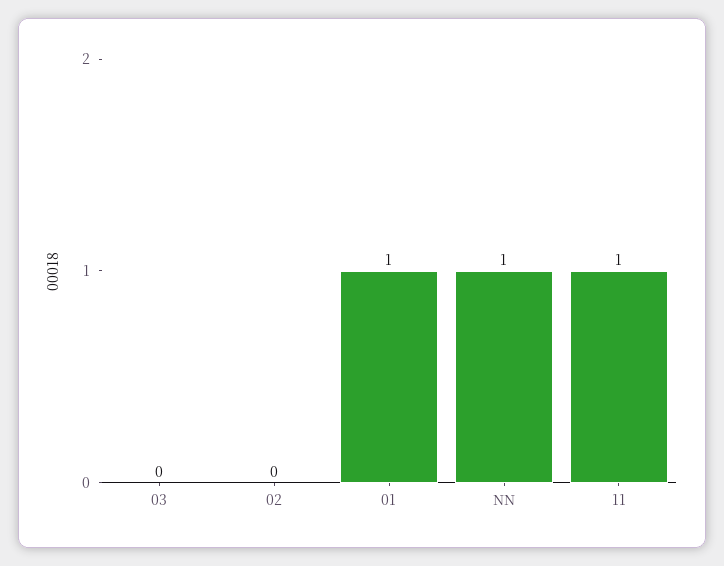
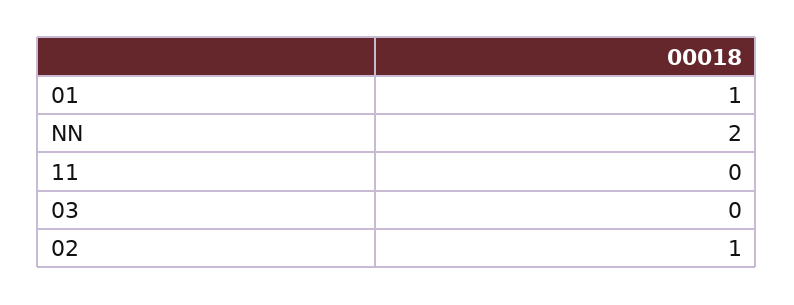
02: 0 -> 1
NN: 1 -> 2
11: 1 -> 0

